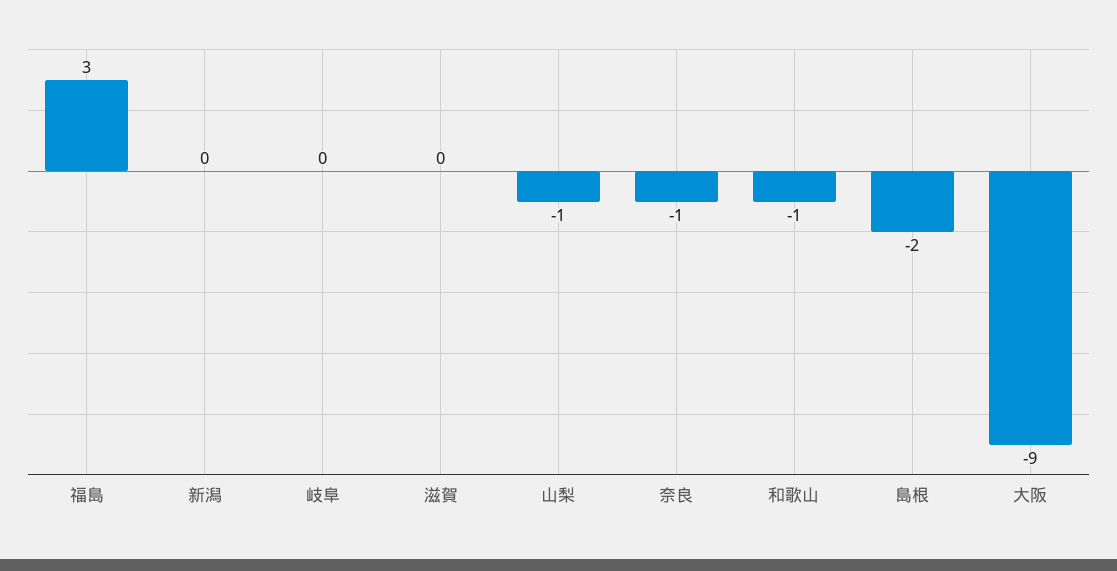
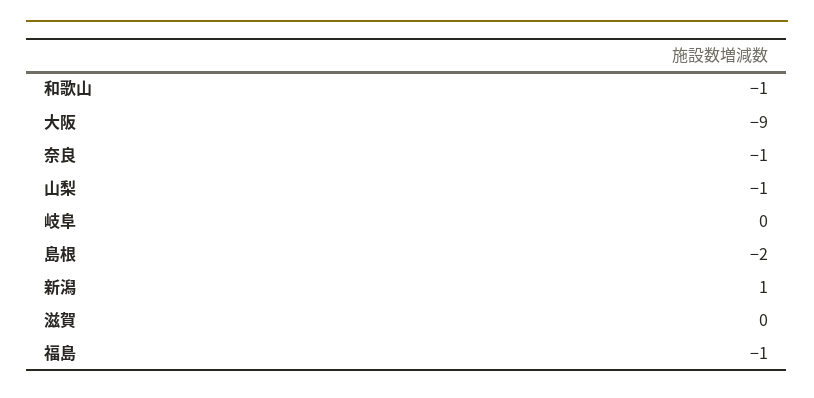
福島: 3 -> -1
新潟: 0 -> 1

